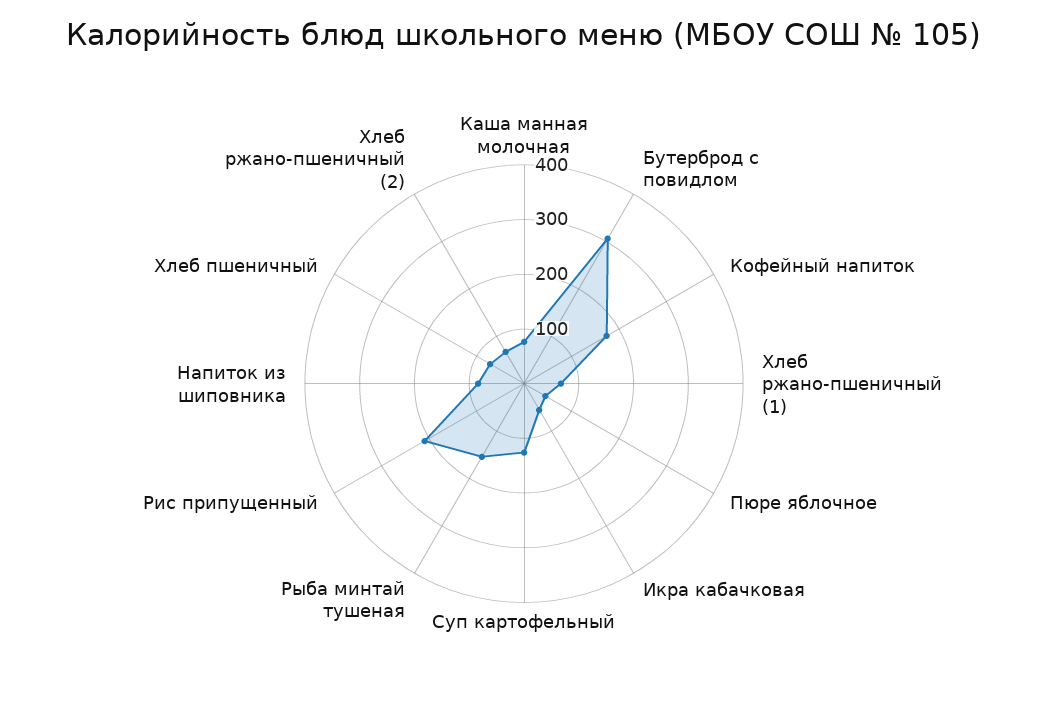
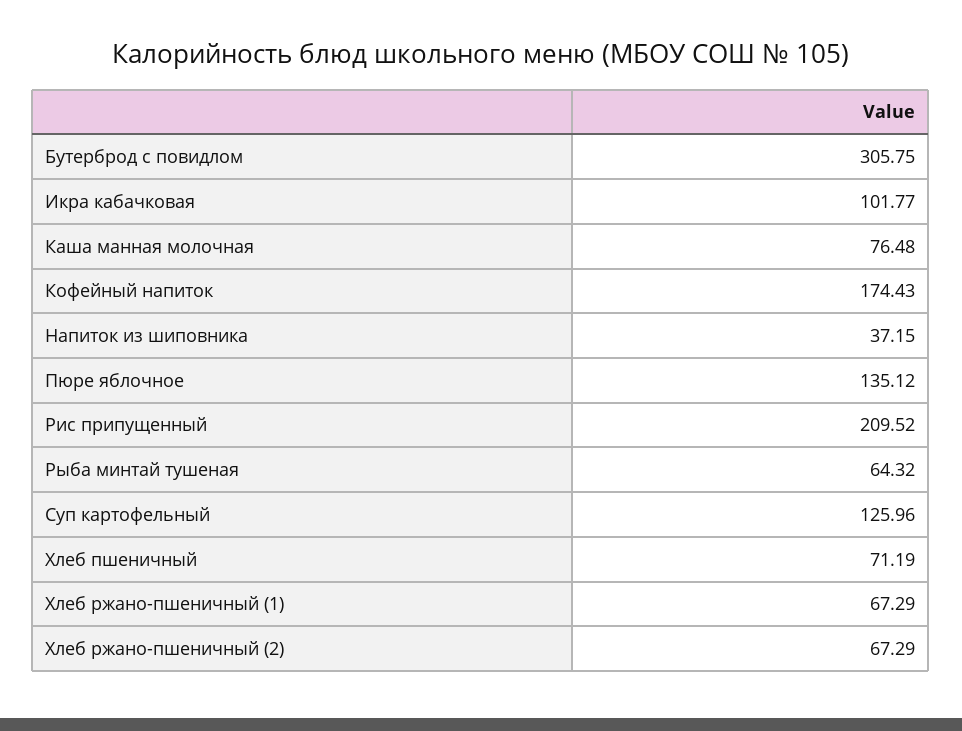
Пюре яблочное: 40 -> 135.12
Икра кабачковая: 60 -> 101.77
Рыба минтай тушеная: 160 -> 64.32
Напиток из шиповника: 80 -> 37.15

